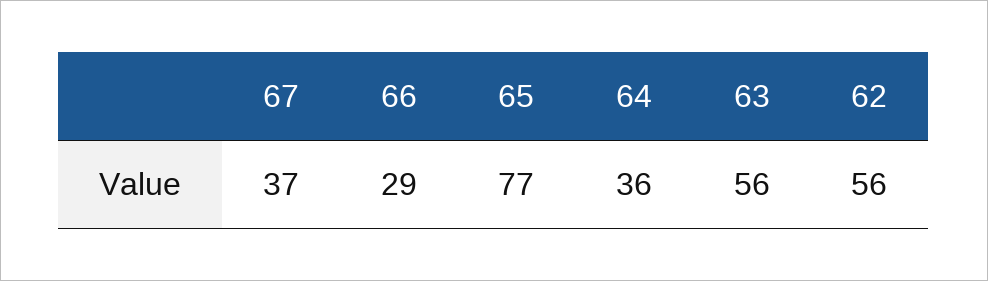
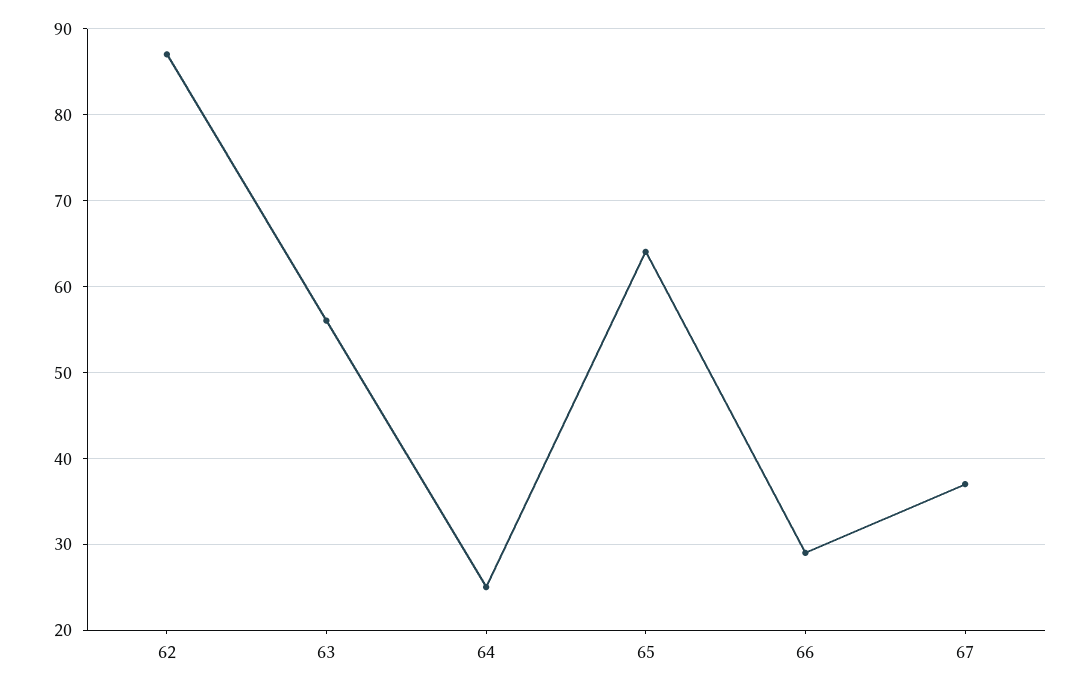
65: 77 -> 64
64: 36 -> 25
62: 56 -> 87

